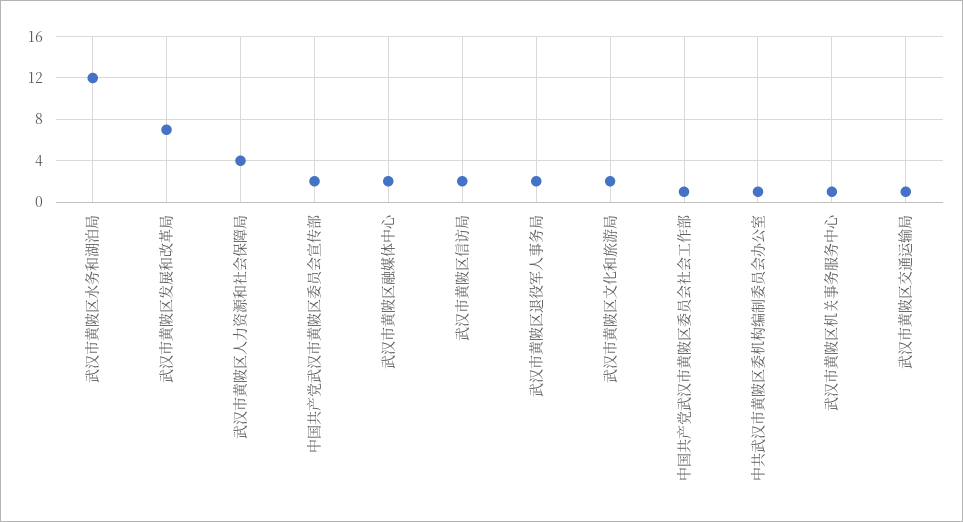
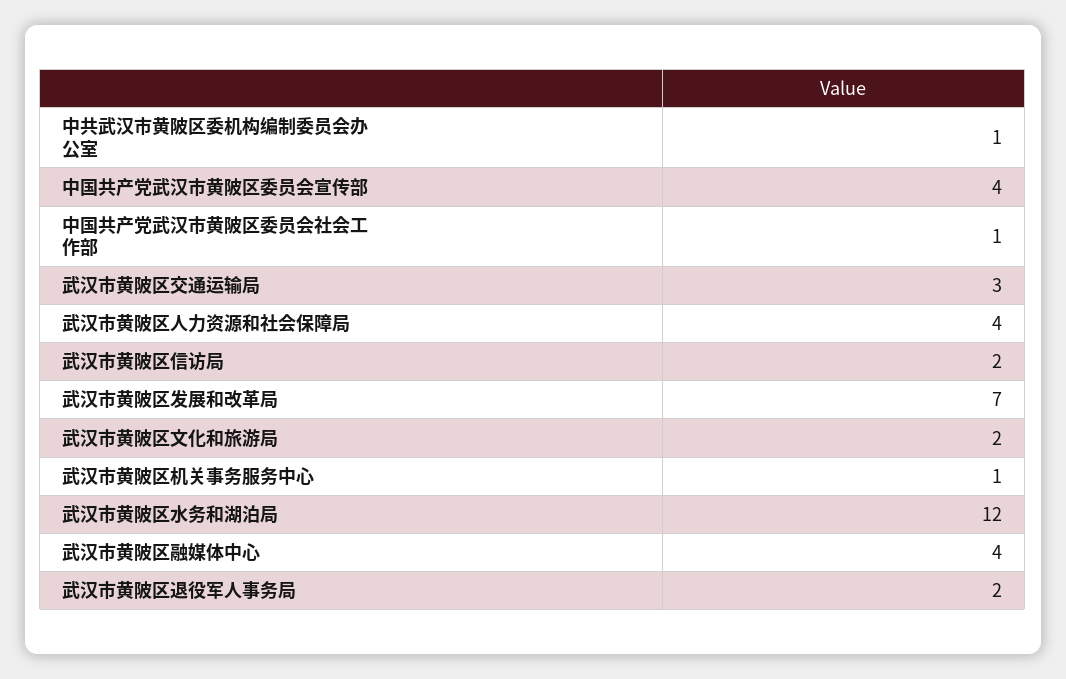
中国共产党武汉市黄陂区委员会宣传部: 2 -> 4
武汉市黄陂区融媒体中心: 2 -> 4
武汉市黄陂区交通运输局: 1 -> 3

